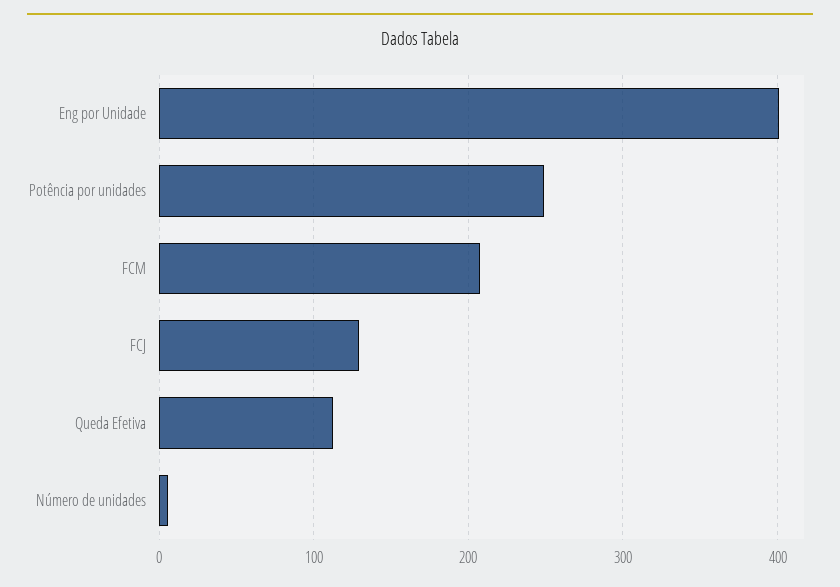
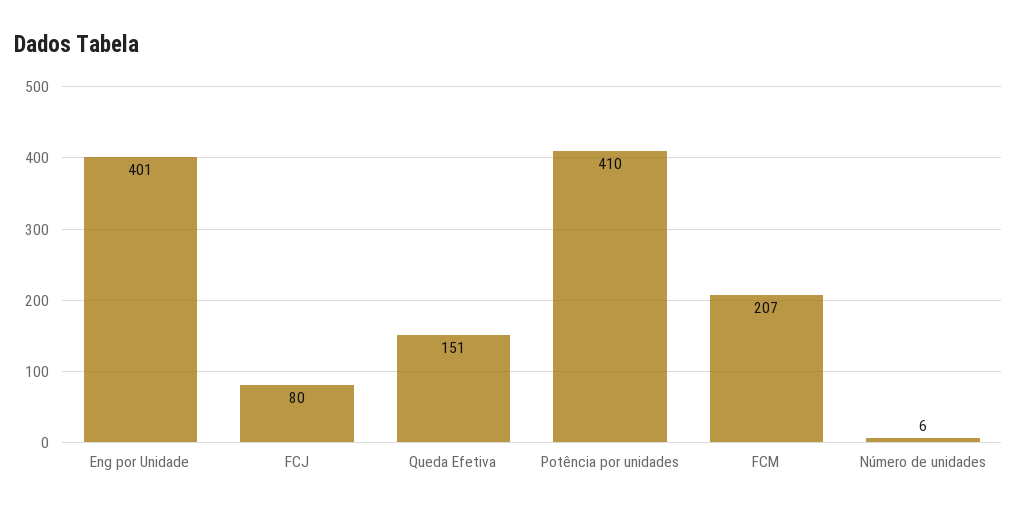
Potência por unidades: 250 -> 410
FCJ: 130 -> 80
Queda Efetiva: 110 -> 151

